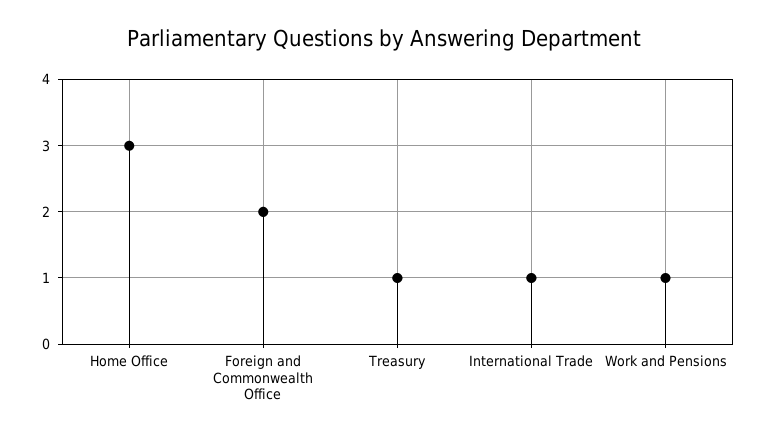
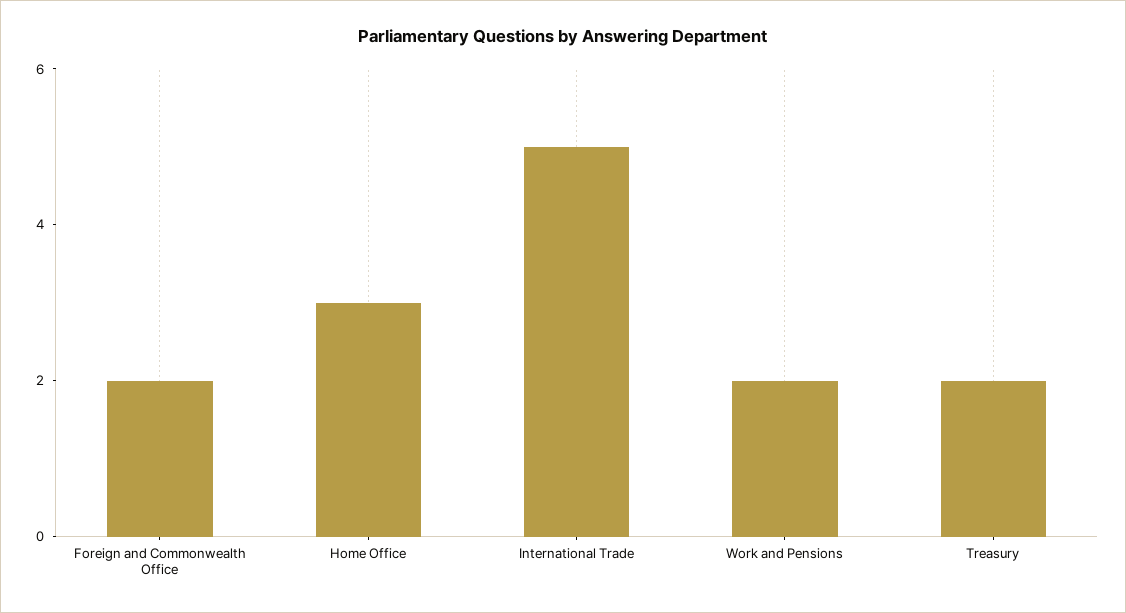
Treasury: 1 -> 2
International Trade: 1 -> 5
Work and Pensions: 1 -> 2

